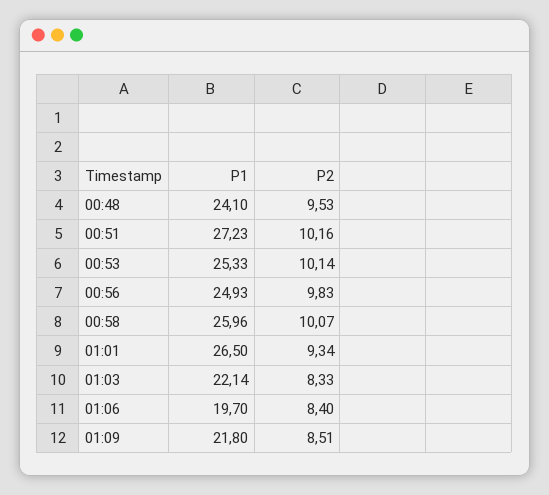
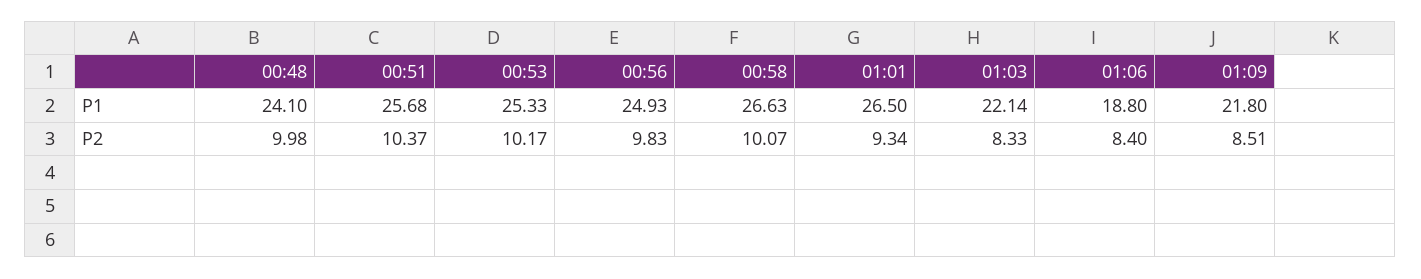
P2, 00:48: 9.53 -> 9.98
P1, 00:51: 27.23 -> 25.68
P2, 00:51: 10.16 -> 10.37
P2, 00:53: 10.14 -> 10.17
P1, 00:58: 25.96 -> 26.63
P1, 01:06: 19.7 -> 18.8

